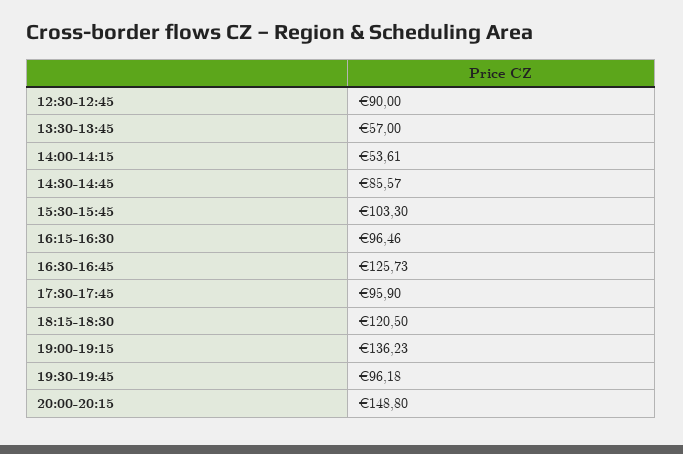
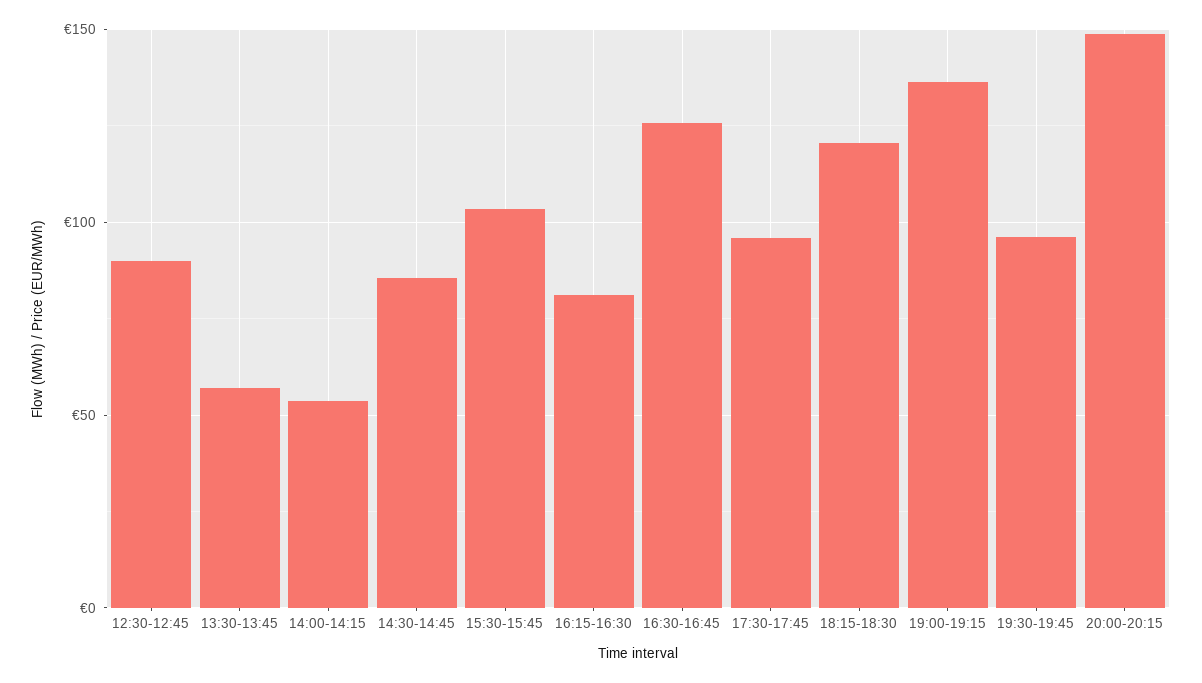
16:15-16:30: 96.46 -> 80

